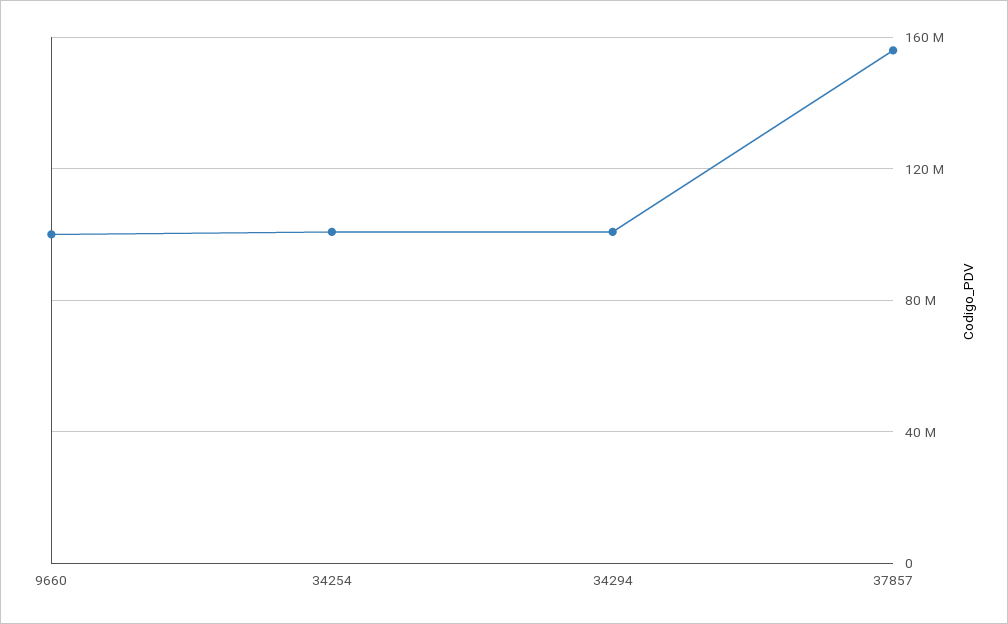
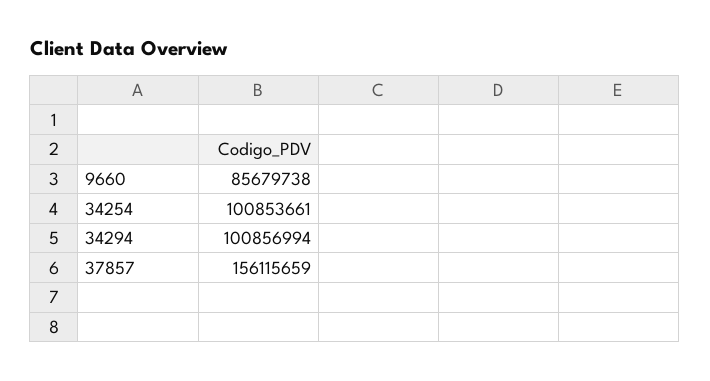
9660: 100000000 -> 85679738

